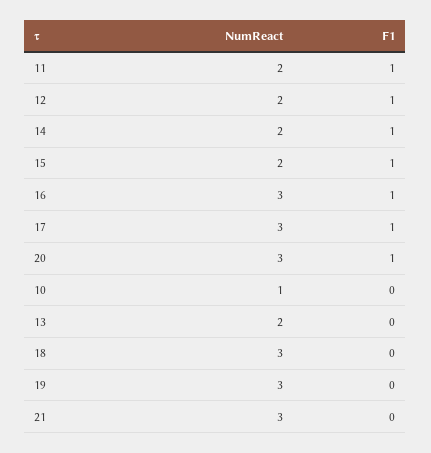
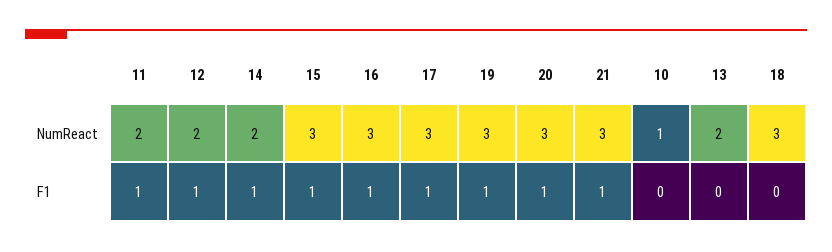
NumReact, 15: 2 -> 3
F1, 19: 0 -> 1
F1, 21: 0 -> 1

